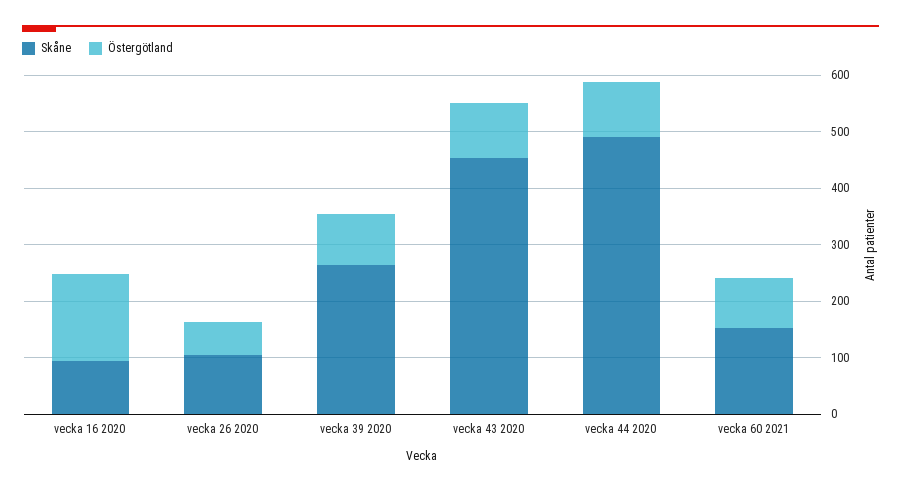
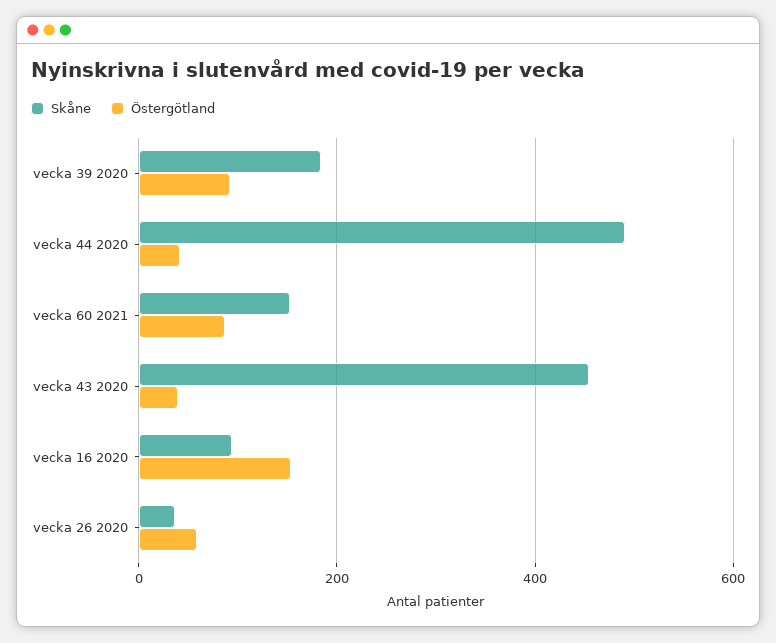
Skåne, vecka 26 2020: 100 -> 40
Skåne, vecka 39 2020: 260 -> 180
Östergötland, vecka 43 2020: 100 -> 40
Östergötland, vecka 44 2020: 100 -> 40

